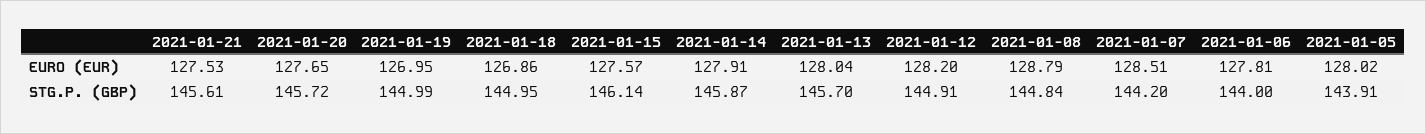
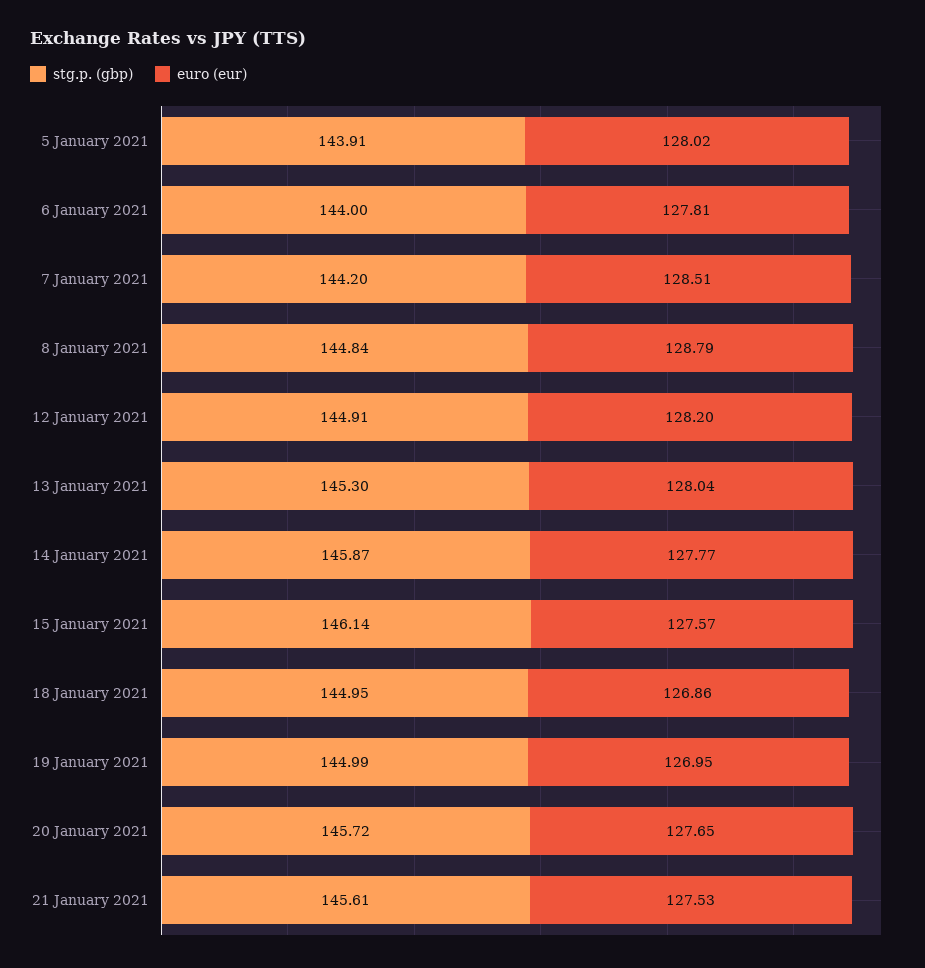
EURO (EUR), 2021-01-14: 127.91 -> 127.77
STG.P. (GBP), 2021-01-13: 145.7 -> 145.3

